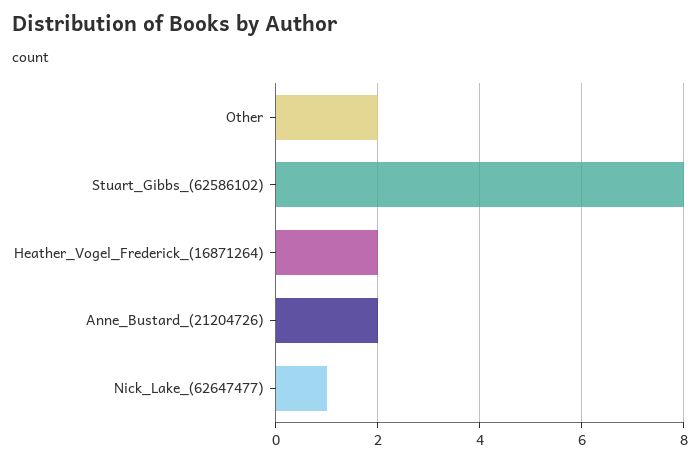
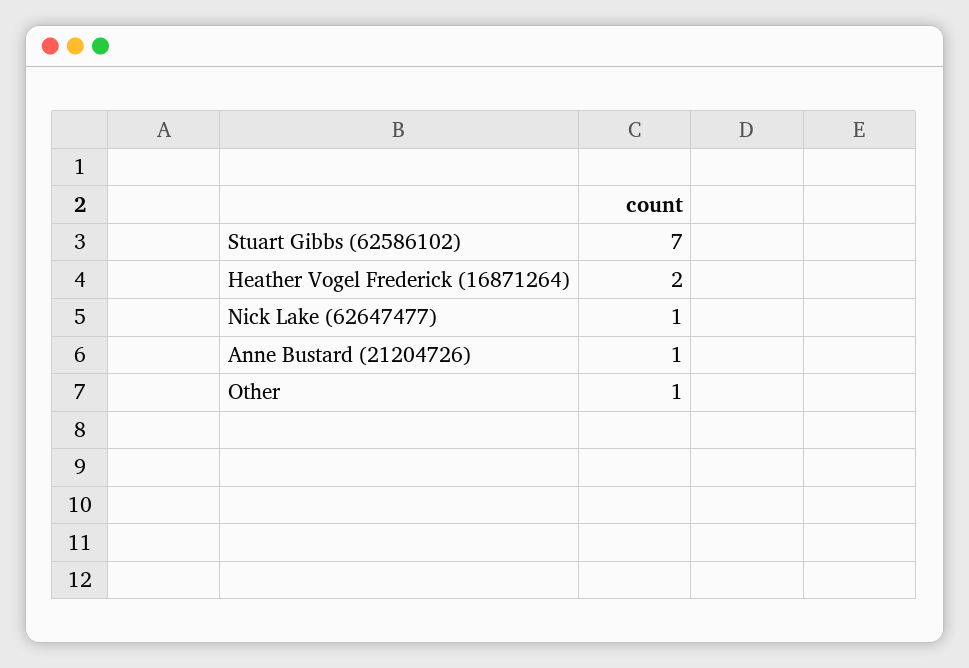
Other: 2 -> 1
Stuart_Gibbs_(62586102): 8 -> 7
Anne_Bustard_(21204726): 2 -> 1

